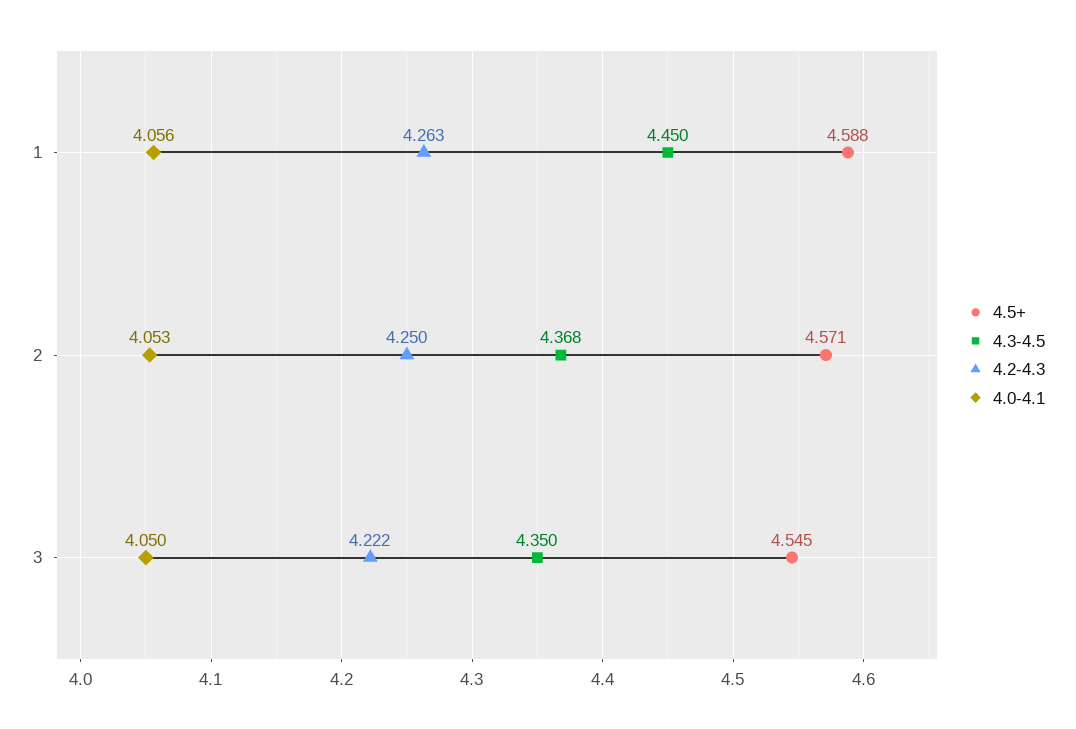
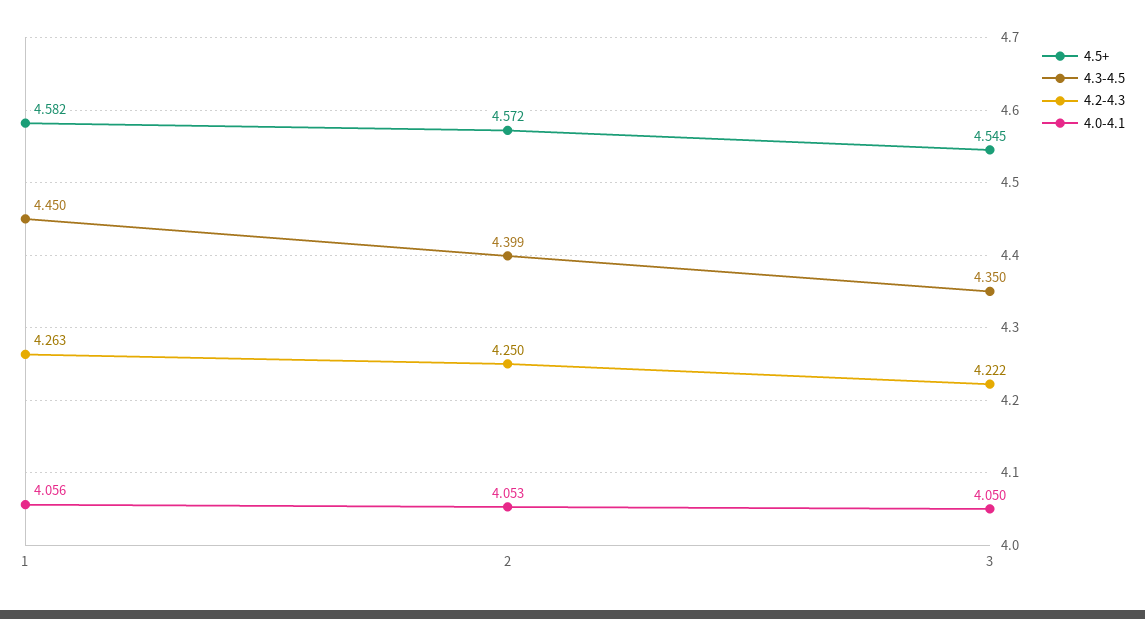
4.5+, 1: 4.588 -> 4.582
4.5+, 2: 4.571 -> 4.572
4.3-4.5, 2: 4.368 -> 4.399

